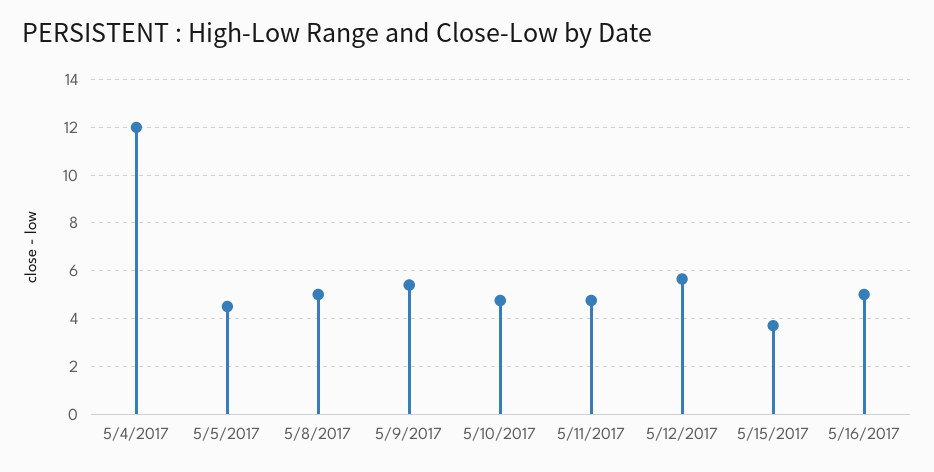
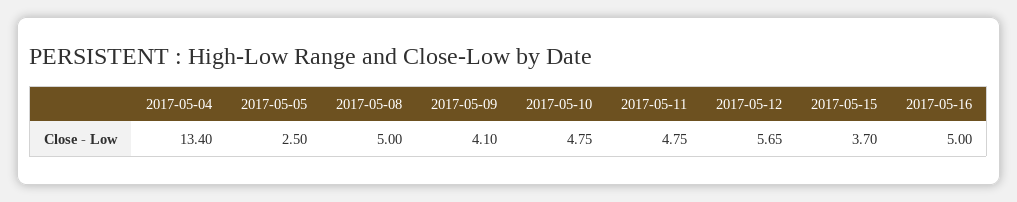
5/4/2017: 12 -> 13.4
5/5/2017: 4.5 -> 2.5
5/9/2017: 5.5 -> 4.1

